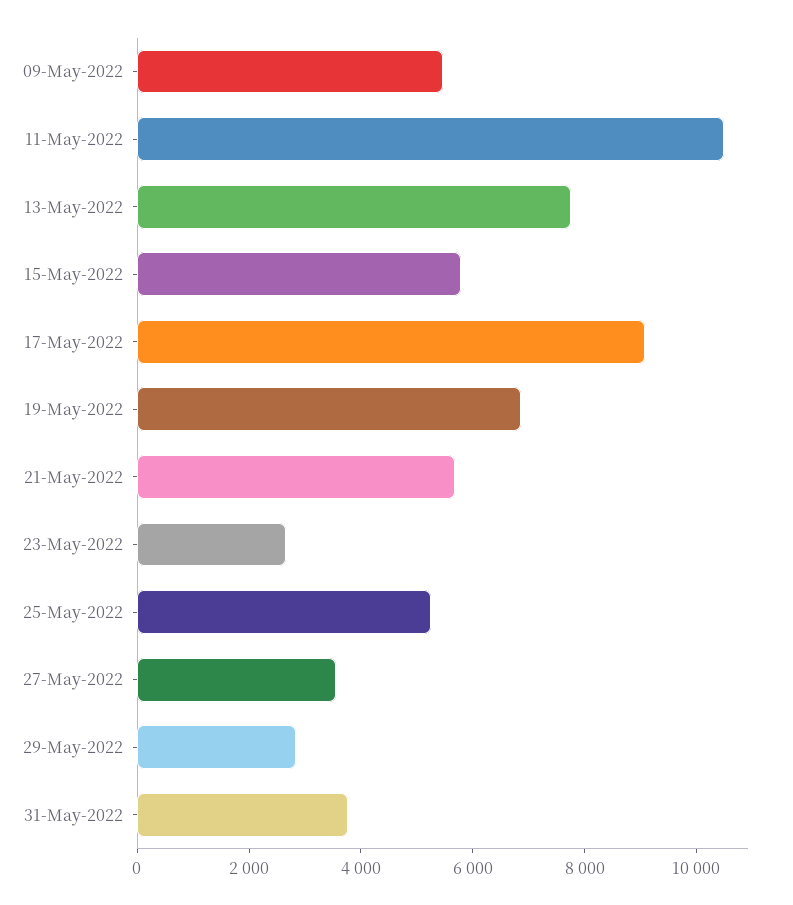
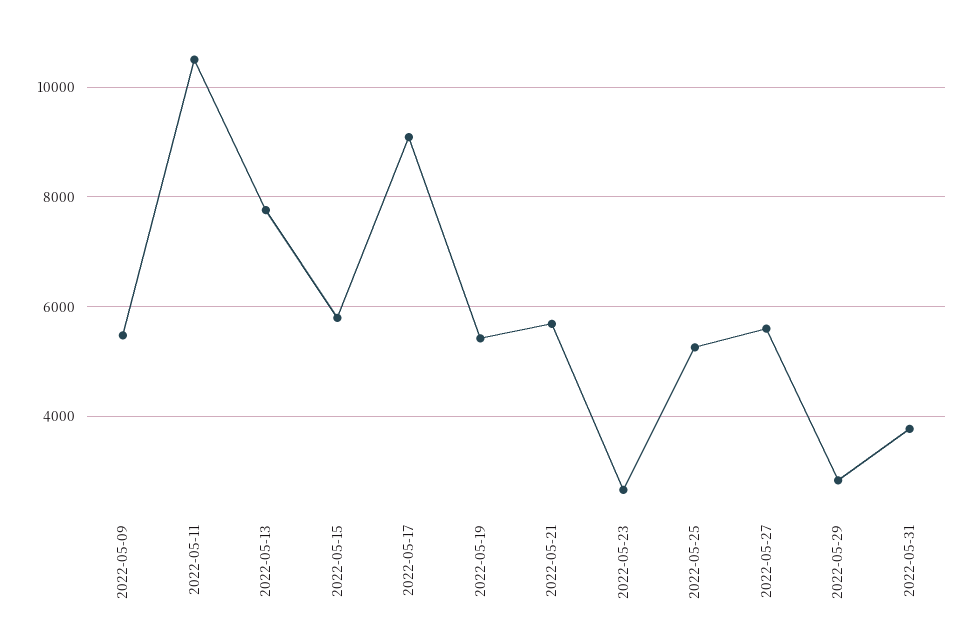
19-May-2022: 7000 -> 5400
27-May-2022: 3500 -> 5600

